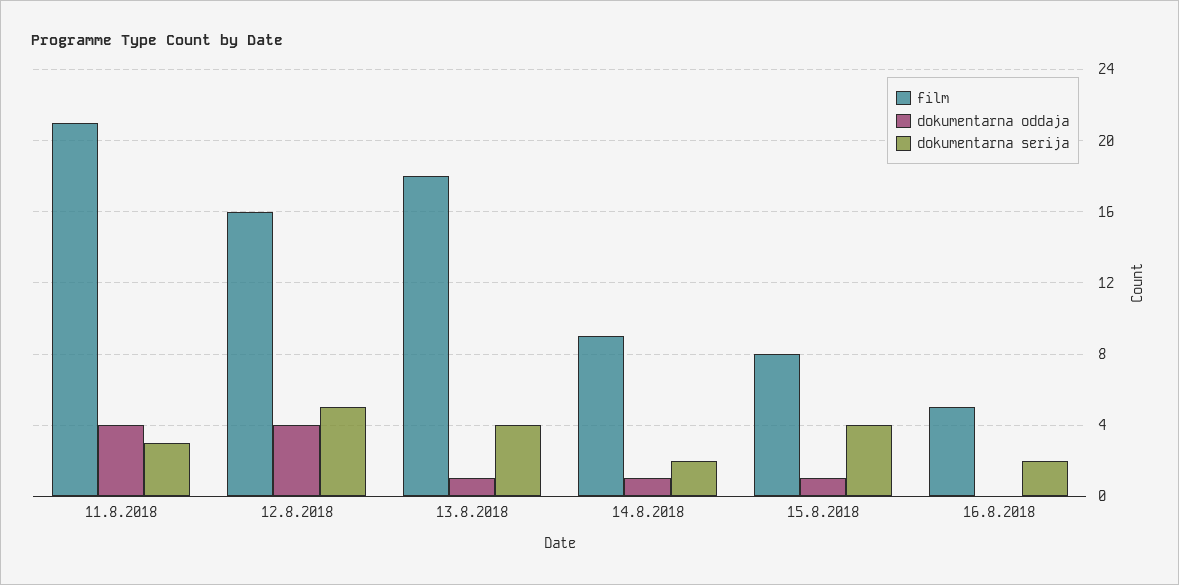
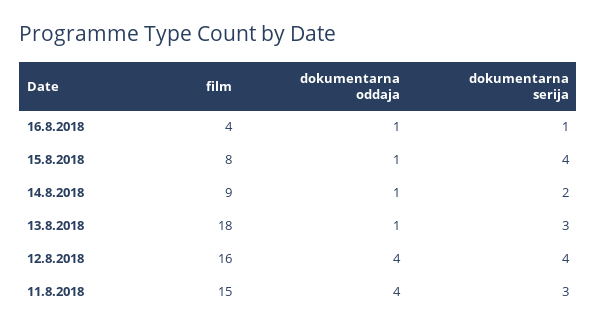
film, 11.8.2018: 21 -> 15
dokumentarna serija, 12.8.2018: 5 -> 4
dokumentarna serija, 13.8.2018: 4 -> 3
film, 16.8.2018: 5 -> 4
dokumentarna oddaja, 16.8.2018: 0 -> 1
dokumentarna serija, 16.8.2018: 2 -> 1

